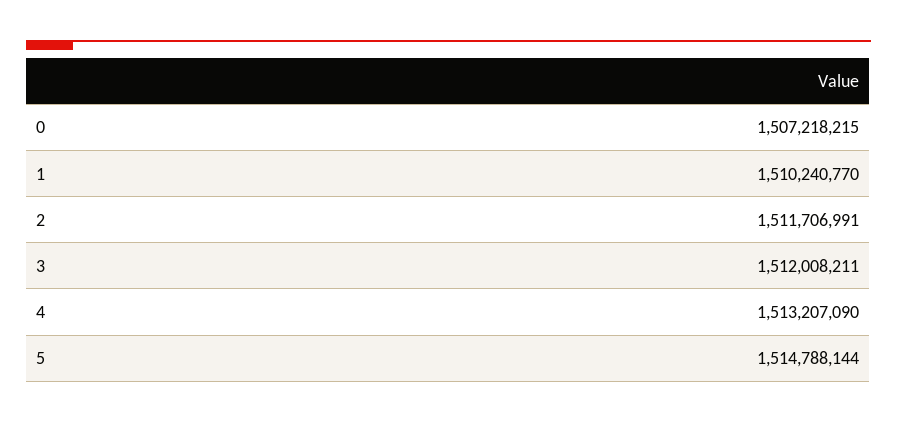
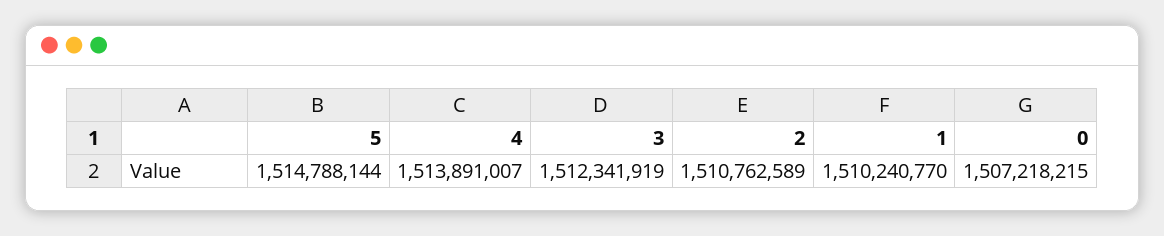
2: 1511706991 -> 1510762589
3: 1512008211 -> 1512341919
4: 1513207090 -> 1513891007

